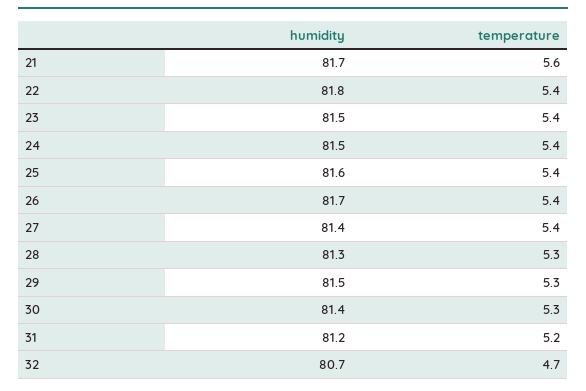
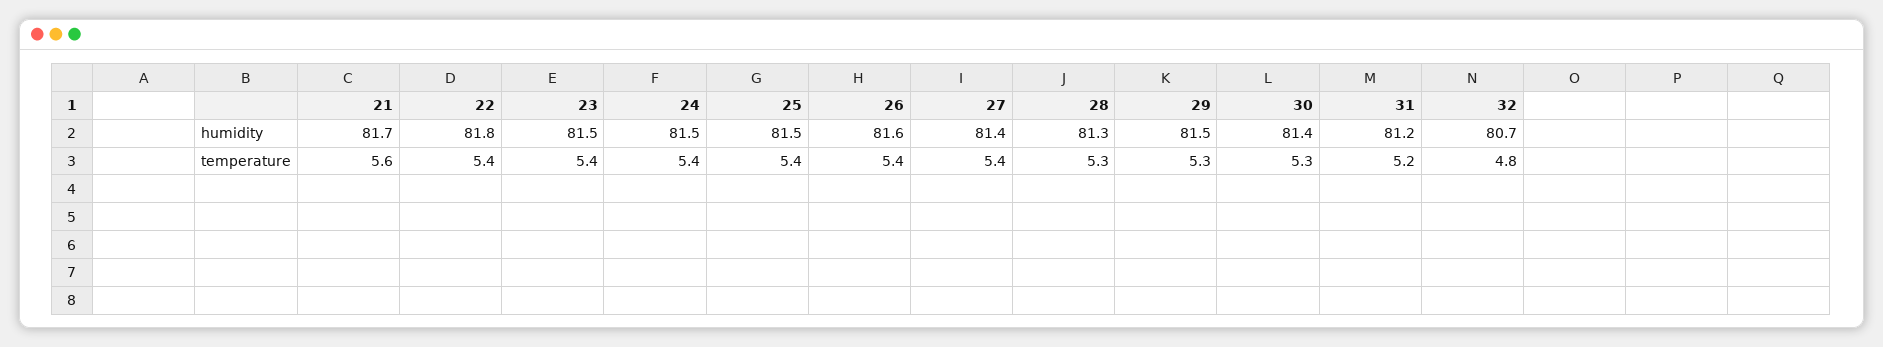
humidity, 25: 81.6 -> 81.5
humidity, 26: 81.7 -> 81.6
temperature, 32: 4.7 -> 4.8

